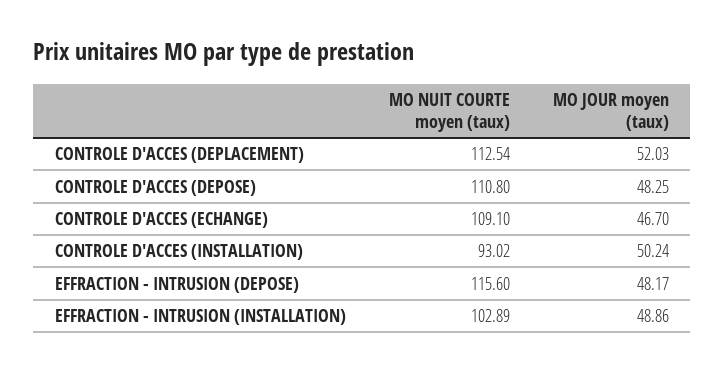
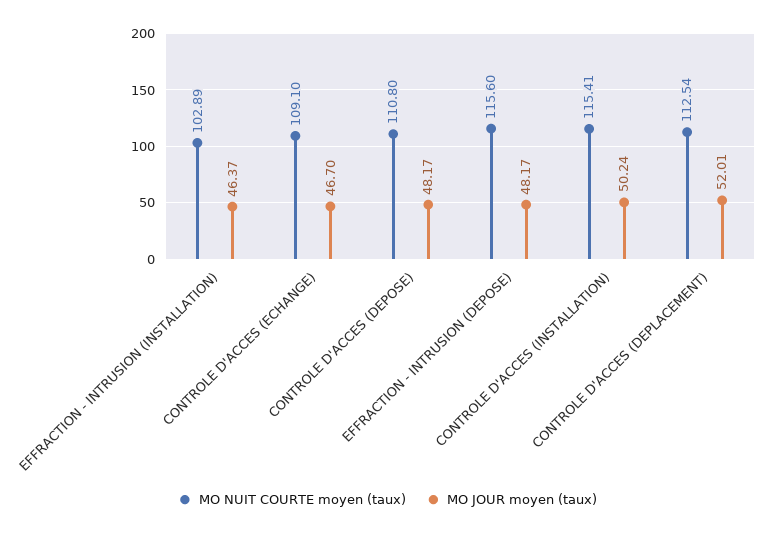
MO JOUR moyen (taux), CONTROLE D'ACCES (DEPLACEMENT): 52.03 -> 52.01
MO JOUR moyen (taux), CONTROLE D'ACCES (DEPOSE): 48.25 -> 48.17
MO NUIT COURTE moyen (taux), CONTROLE D'ACCES (INSTALLATION): 93.02 -> 115.41
MO JOUR moyen (taux), EFFRACTION - INTRUSION (INSTALLATION): 48.86 -> 46.37

